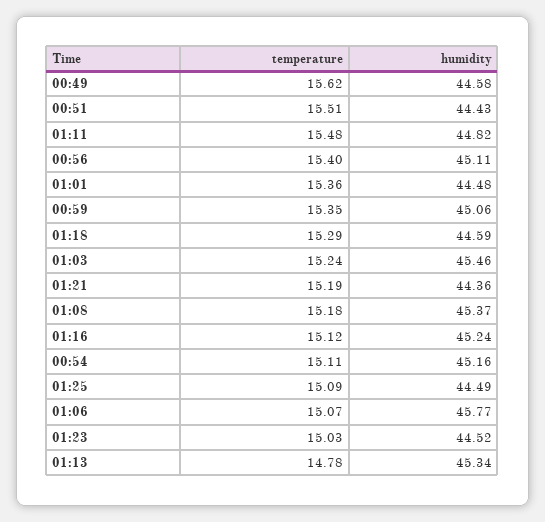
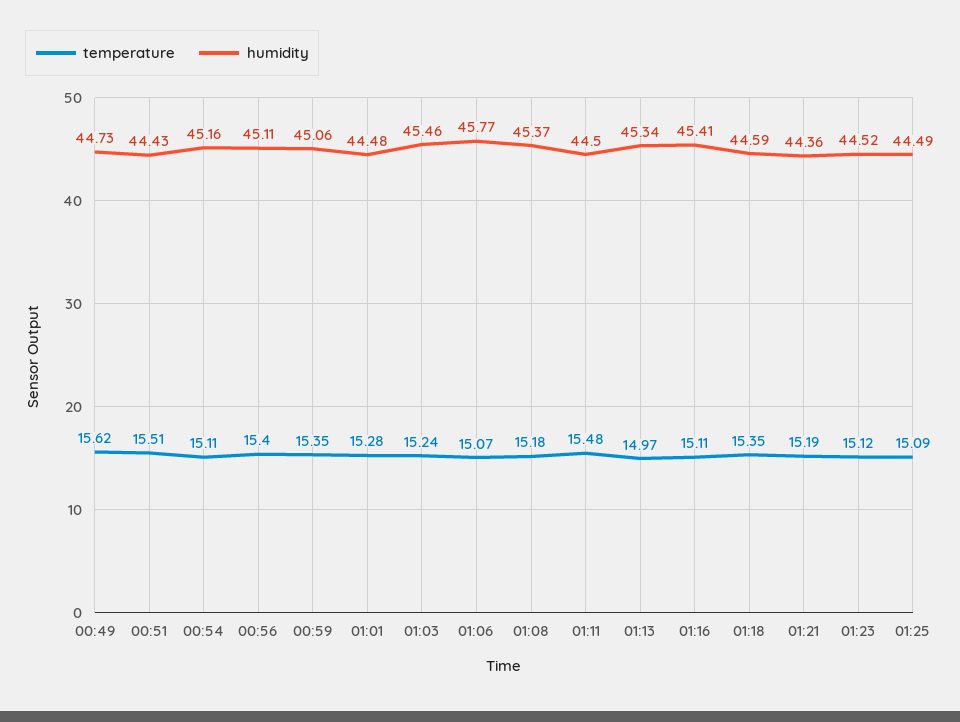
humidity, 00:49: 44.58 -> 44.73
humidity, 01:11: 44.82 -> 44.5
temperature, 01:01: 15.36 -> 15.28
temperature, 01:18: 15.29 -> 15.35
temperature, 01:16: 15.12 -> 15.11
humidity, 01:16: 45.24 -> 45.41
temperature, 01:23: 15.03 -> 15.12
temperature, 01:13: 14.78 -> 14.97

